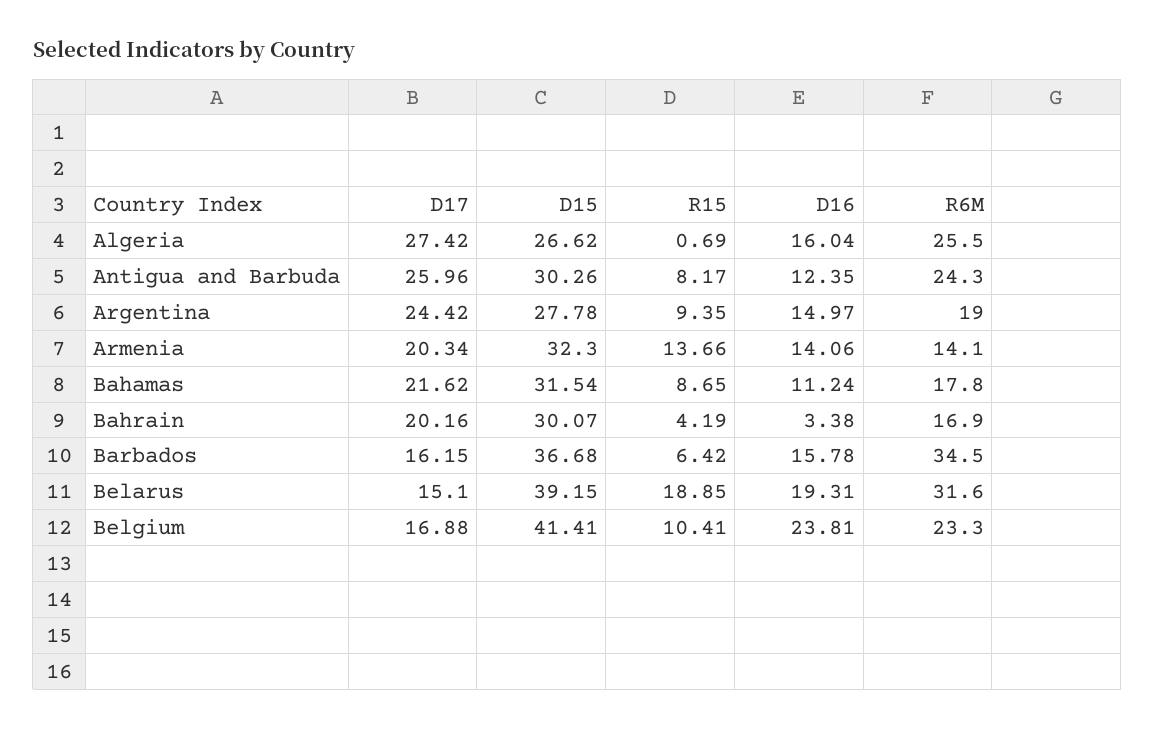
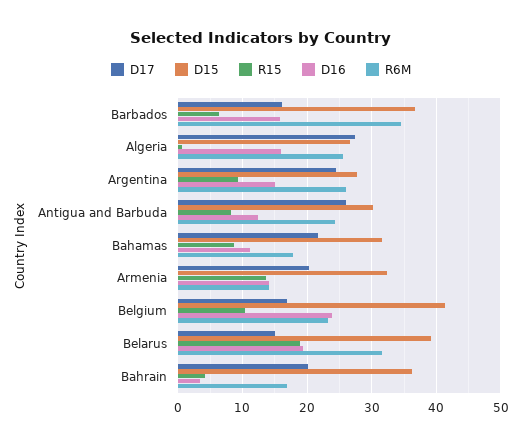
R6M, Argentina: 19 -> 26
D15, Bahrain: 30.07 -> 36

